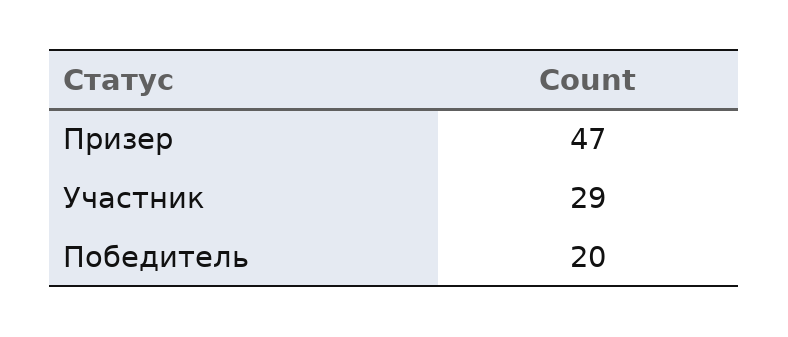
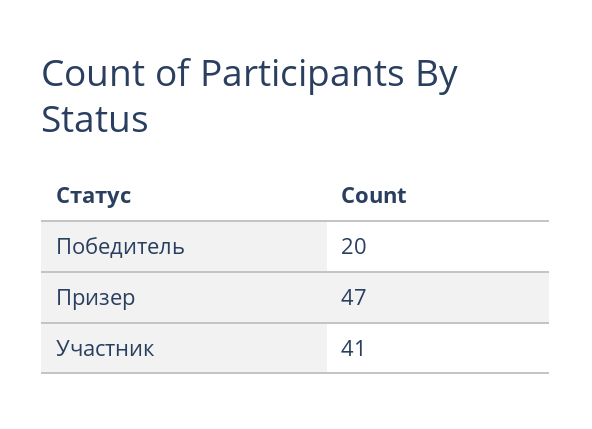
Участник: 29 -> 41

